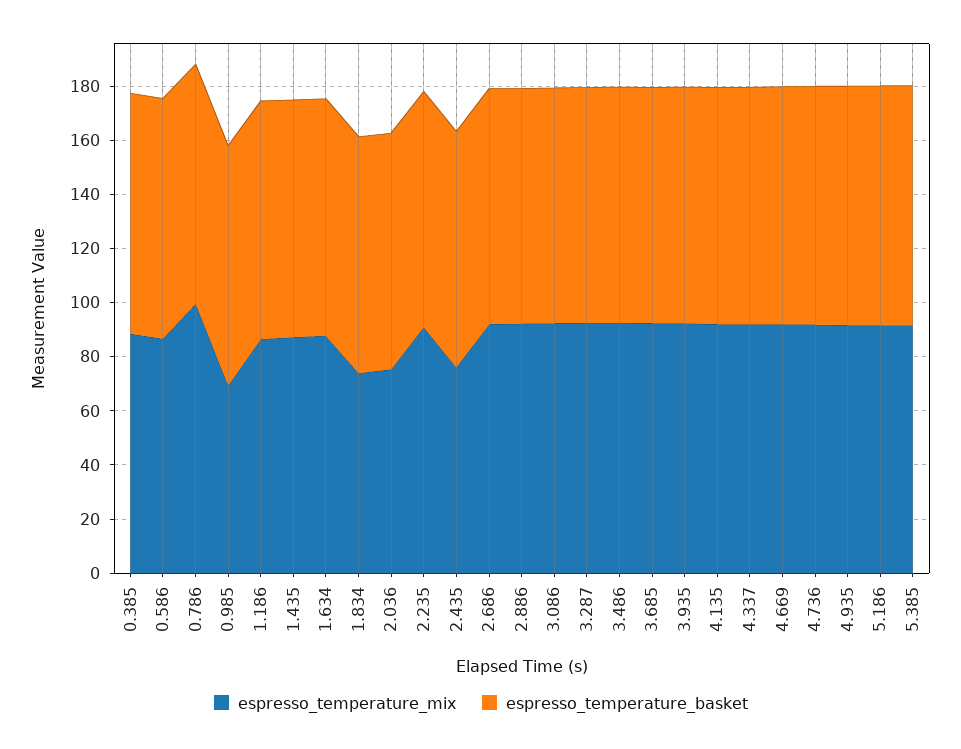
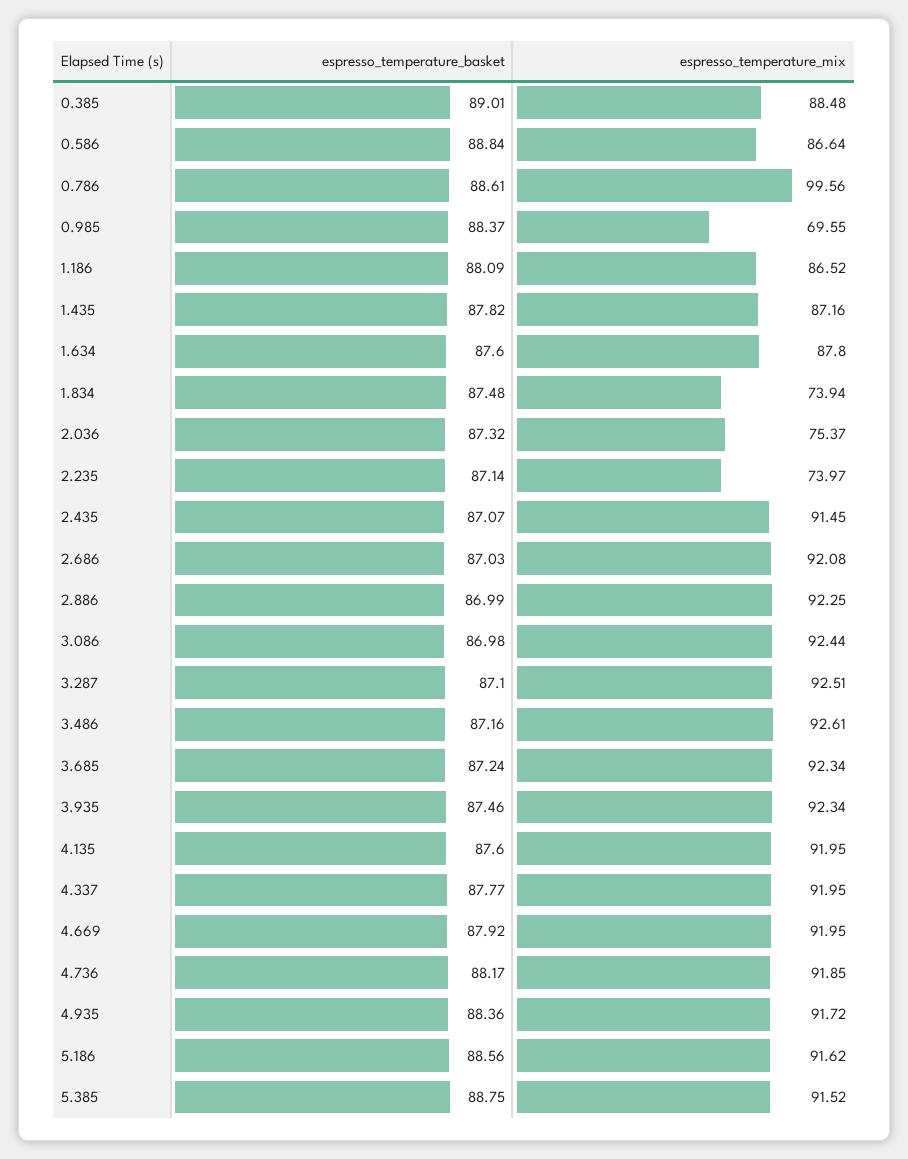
espresso_temperature_mix, 2.235: 90 -> 73.97
espresso_temperature_mix, 2.435: 75 -> 91.45

